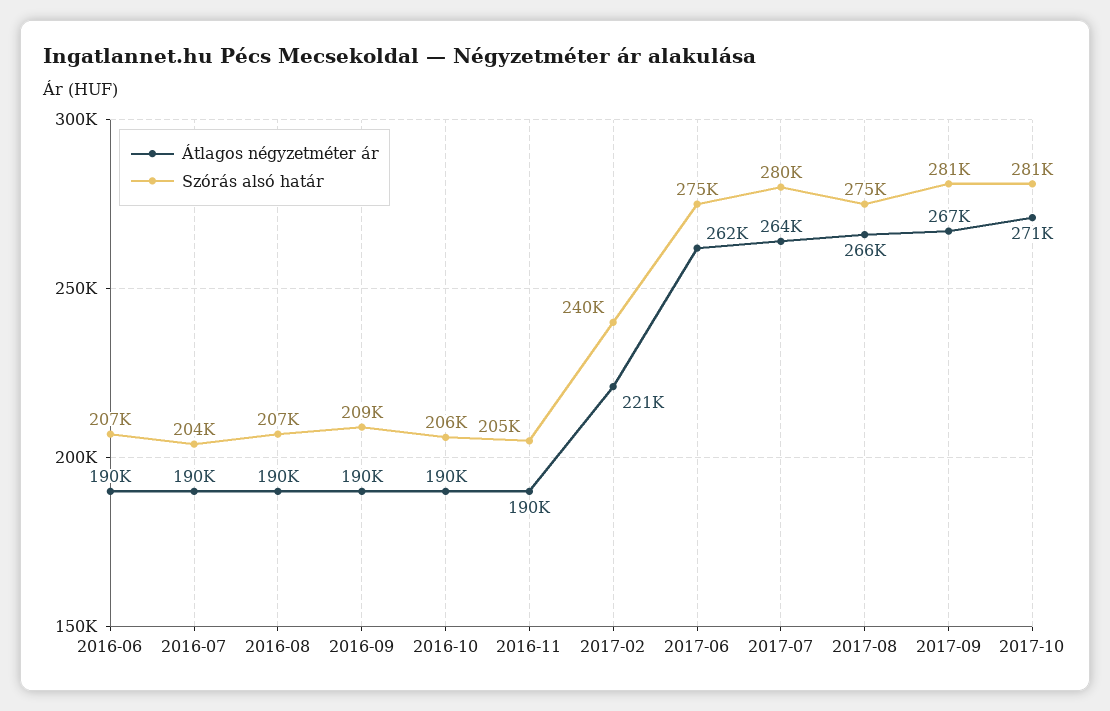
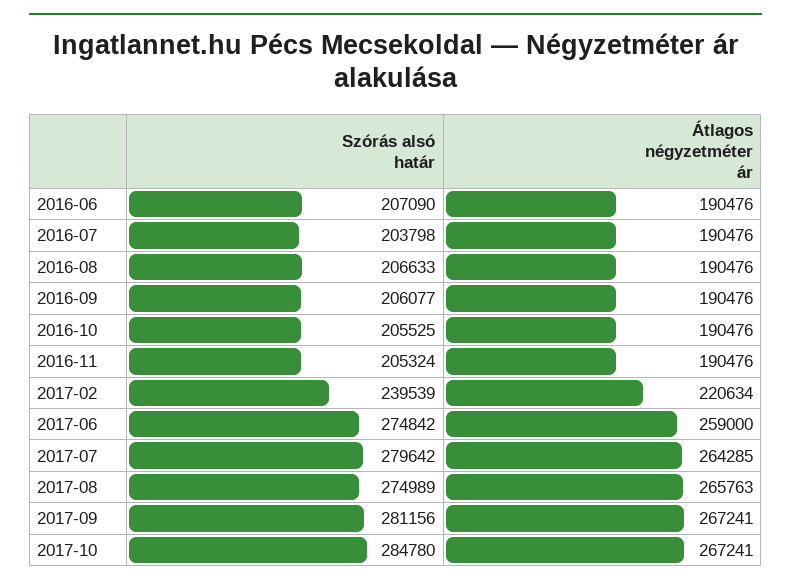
Szórás alsó határ, 2016-09: 209000 -> 206077
Átlagos négyzetméter ár, 2017-06: 262000 -> 259000
Átlagos négyzetméter ár, 2017-10: 271000 -> 267241
Szórás alsó határ, 2017-10: 281000 -> 284780

